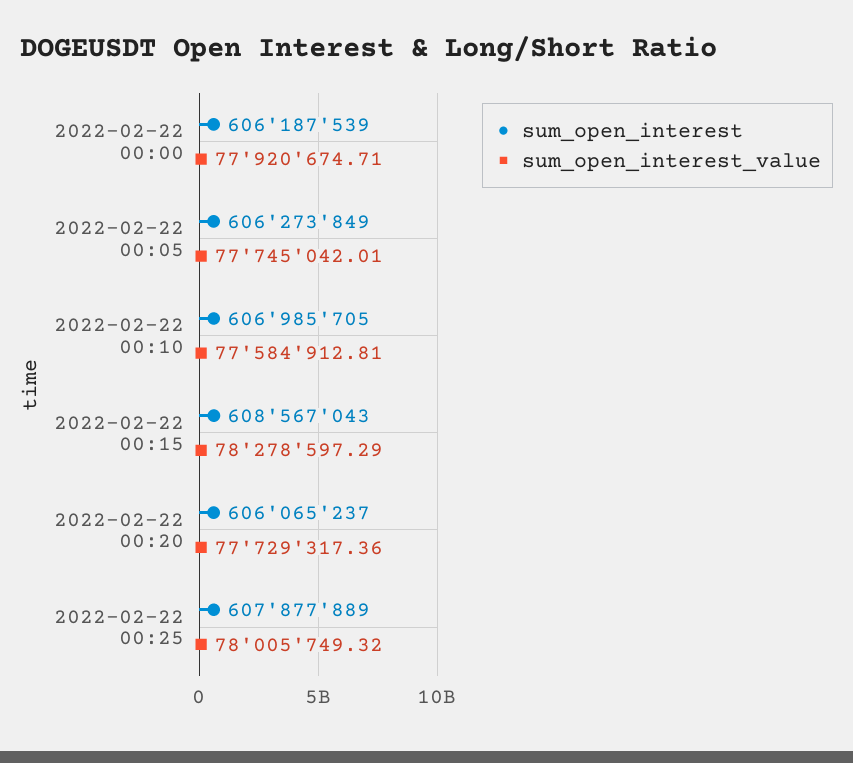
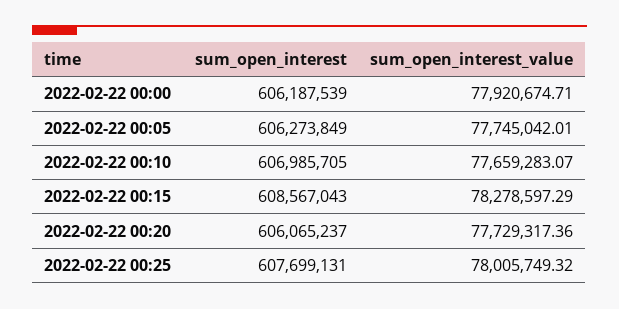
sum_open_interest_value, 2022-02-22 00:10: 77584912.81 -> 77659283.07
sum_open_interest, 2022-02-22 00:25: 607877889 -> 607699131

